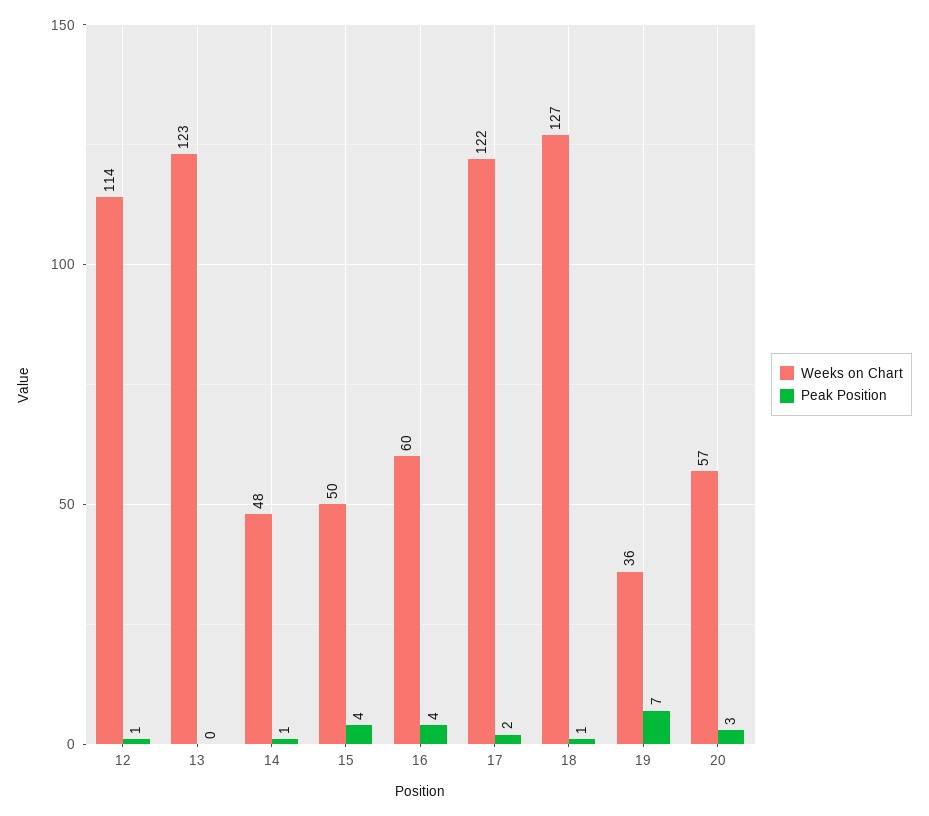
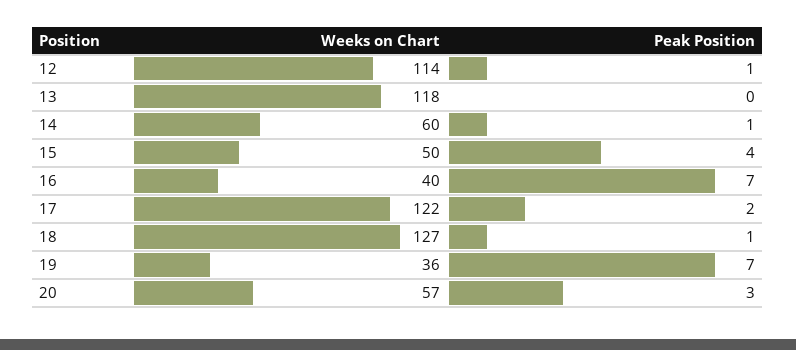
Weeks on Chart, 13: 123 -> 118
Weeks on Chart, 14: 48 -> 60
Weeks on Chart, 16: 60 -> 40
Peak Position, 16: 4 -> 7

